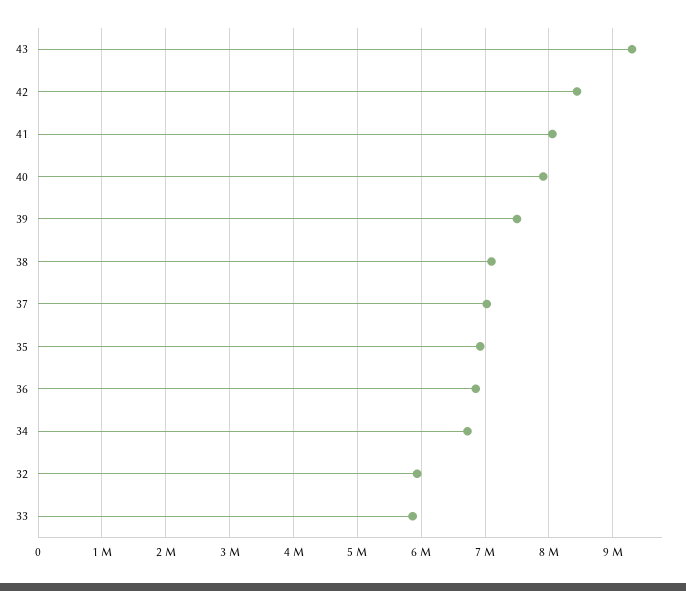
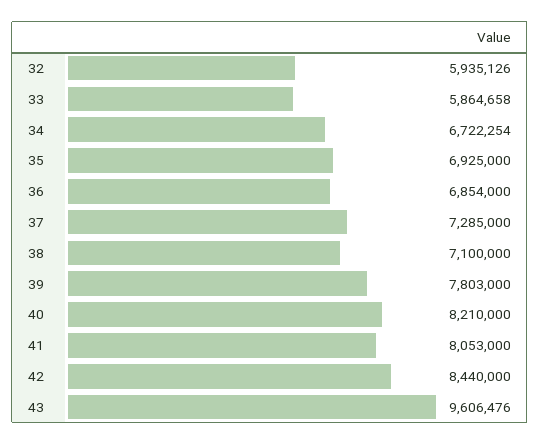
43: 9300000 -> 9606476
40: 7900000 -> 8210000
39: 7500000 -> 7803000
37: 7000000 -> 7285000

